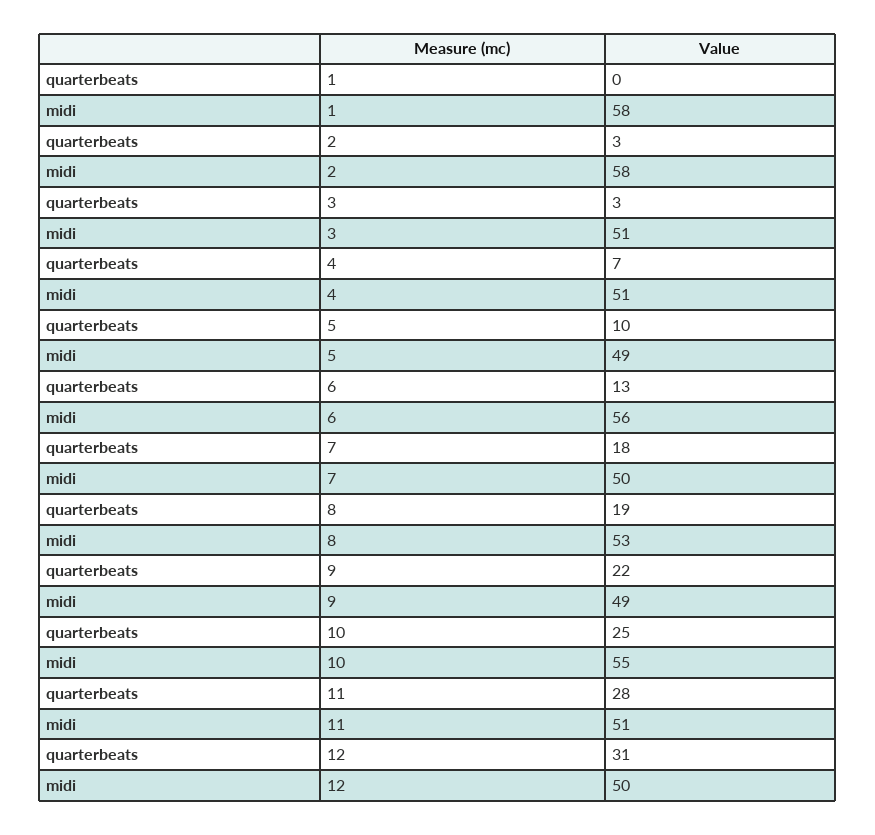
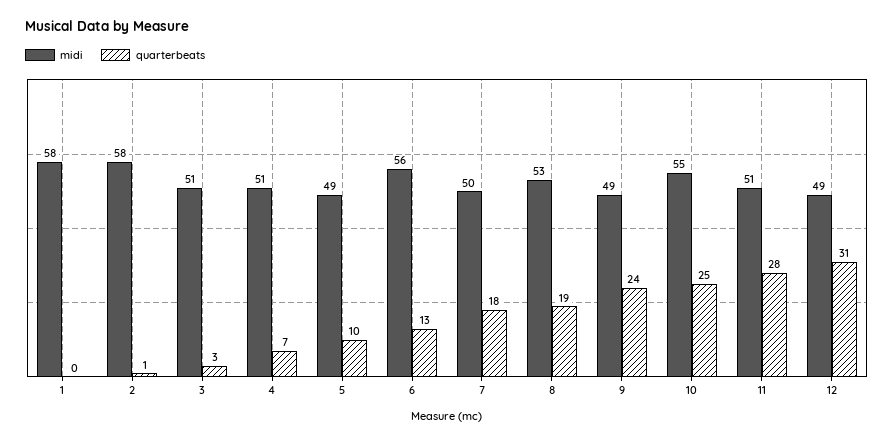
quarterbeats, 2: 3 -> 1
quarterbeats, 9: 22 -> 24
midi, 12: 50 -> 49

